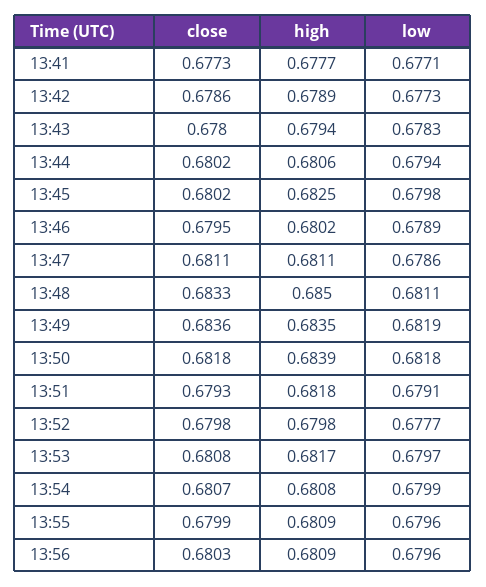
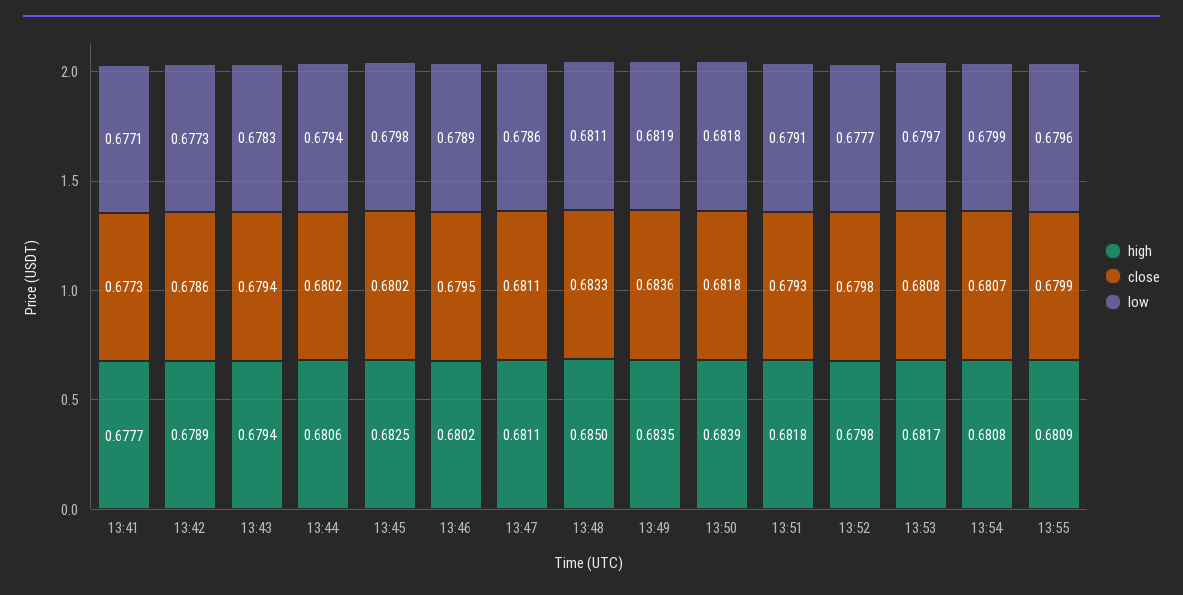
close, 13:43: 0.678 -> 0.6794
close, 13:56: 0.6803 -> none
high, 13:56: 0.6809 -> none
low, 13:56: 0.6796 -> none

